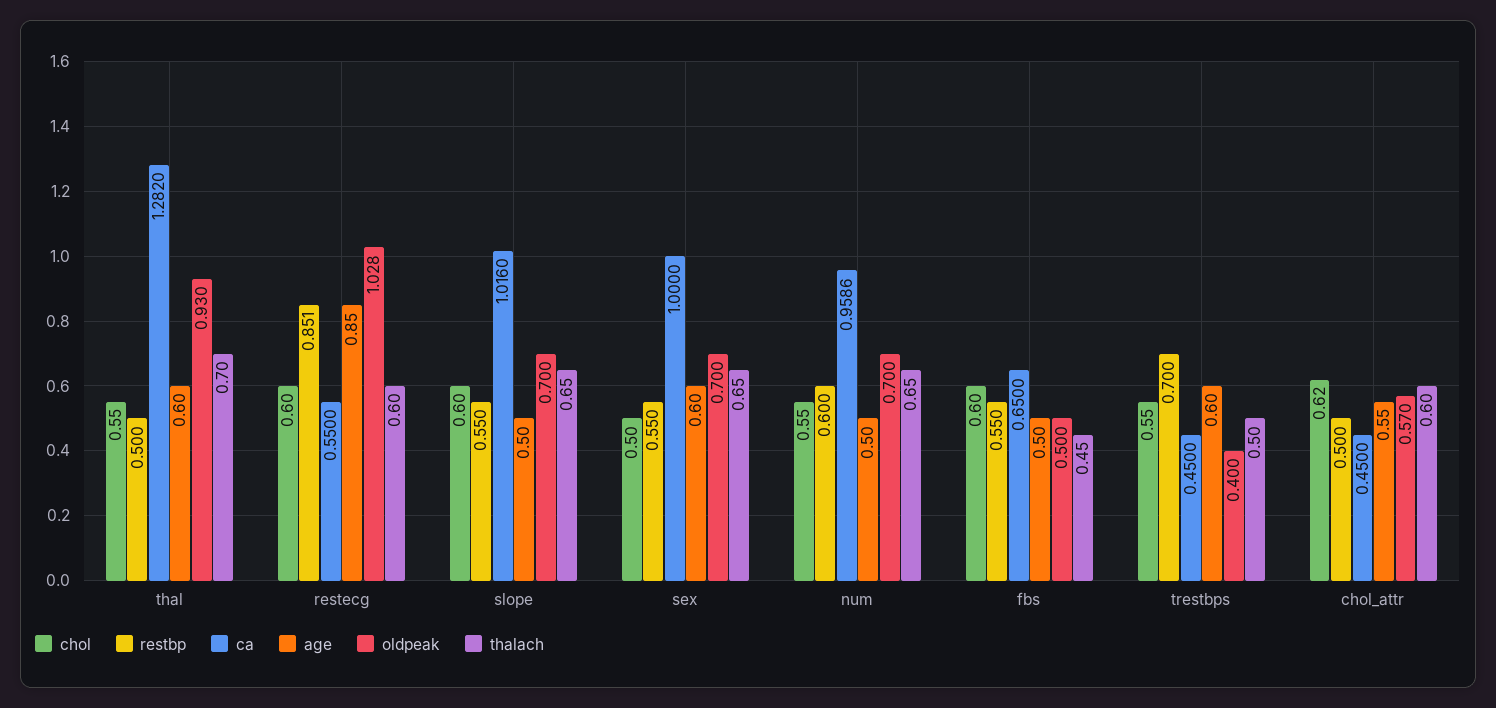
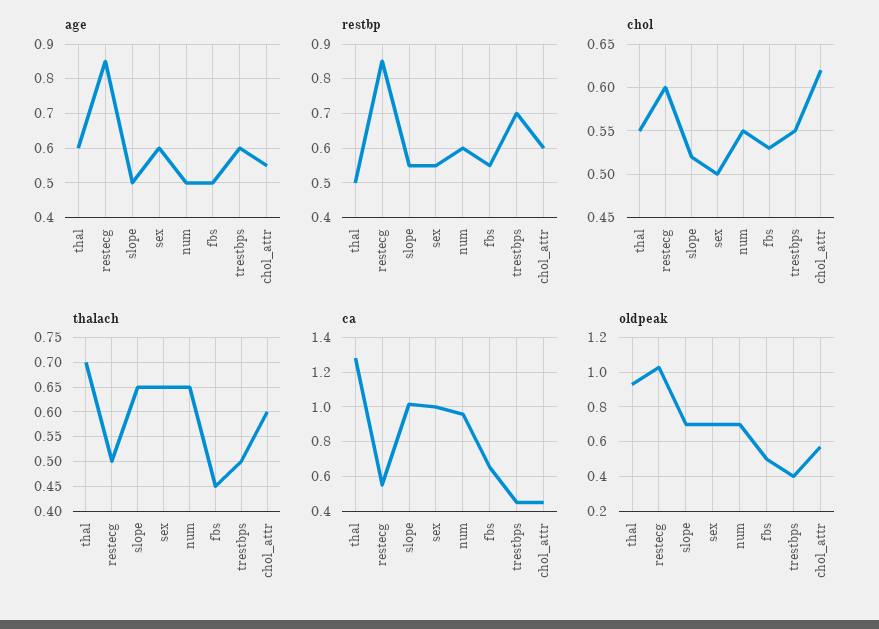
thalach, restecg: 0.6 -> 0.5
chol, slope: 0.6 -> 0.52
chol, fbs: 0.6 -> 0.53
restbp, chol_attr: 0.5 -> 0.6

